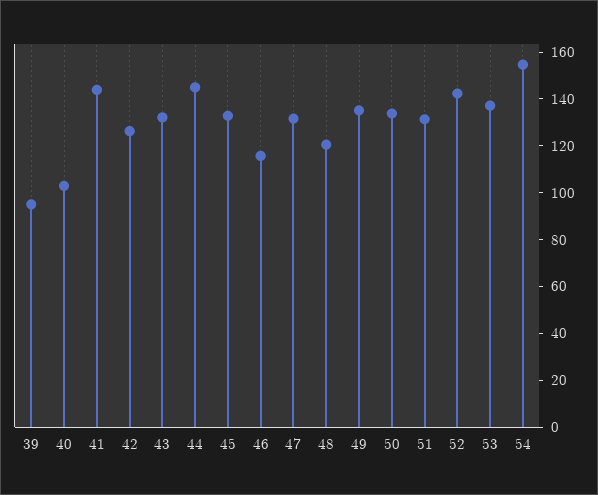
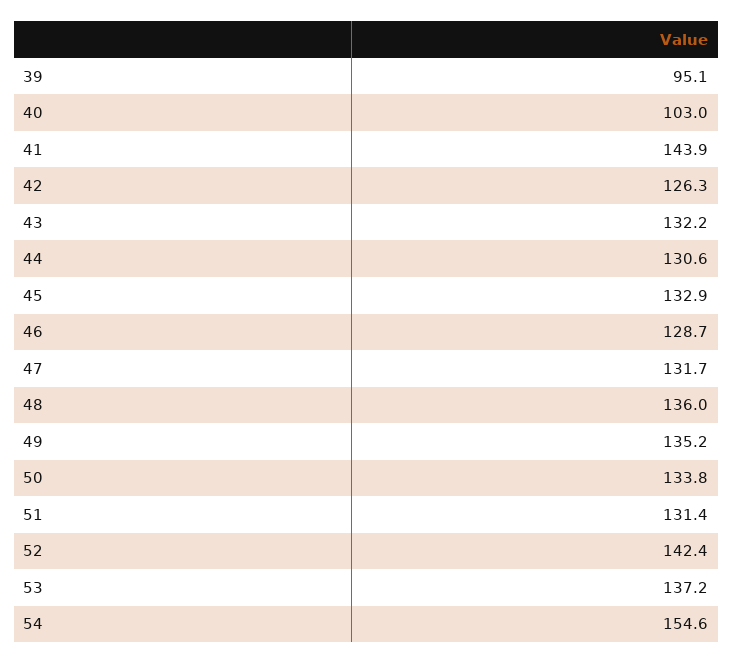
44: 145 -> 130.6
46: 115 -> 128.7
48: 120 -> 136

